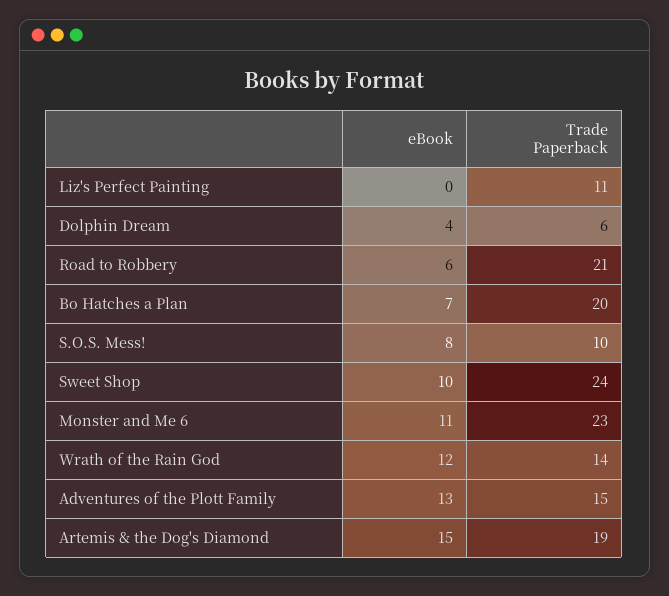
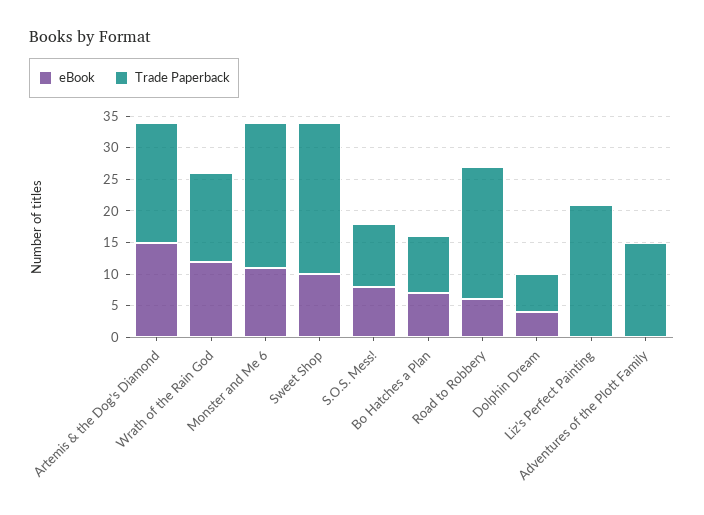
Trade Paperback, Liz's Perfect Painting: 11 -> 20
Trade Paperback, Bo Hatches a Plan: 20 -> 10
eBook, Adventures of the Plott Family: 13 -> 0

